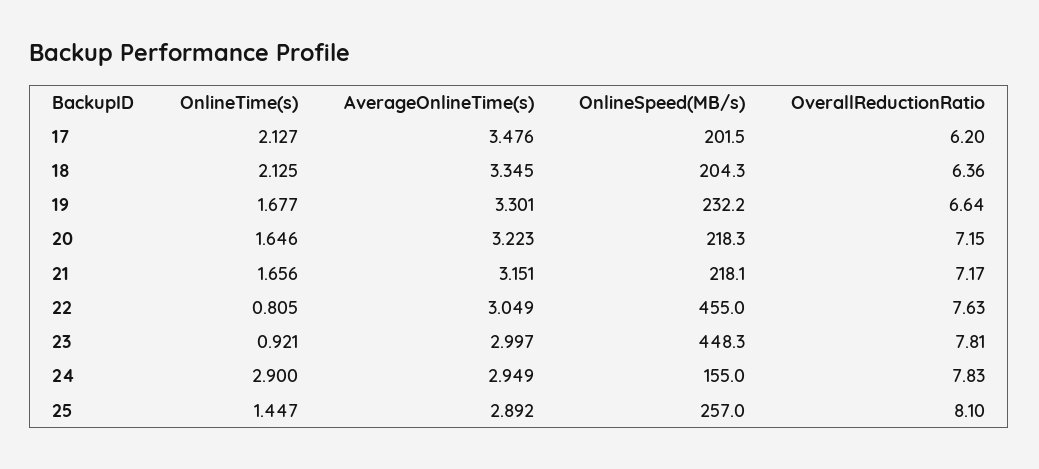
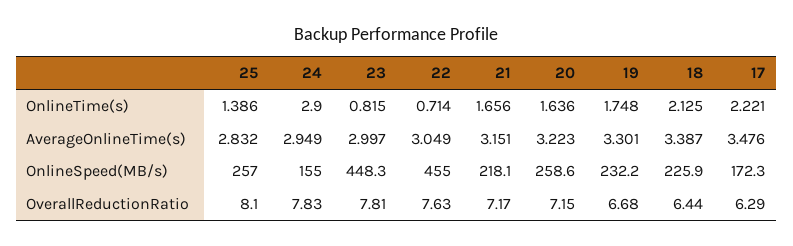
OnlineTime(s), 17: 2.127 -> 2.221
OnlineSpeed(MB/s), 17: 201.5 -> 172.3
OverallReductionRatio, 17: 6.2 -> 6.29
AverageOnlineTime(s), 18: 3.345 -> 3.387
OnlineSpeed(MB/s), 18: 204.3 -> 225.9
OverallReductionRatio, 18: 6.36 -> 6.44
OnlineTime(s), 19: 1.677 -> 1.748
OverallReductionRatio, 19: 6.64 -> 6.68
OnlineTime(s), 20: 1.646 -> 1.636
OnlineSpeed(MB/s), 20: 218.3 -> 258.6
OnlineTime(s), 22: 0.805 -> 0.714
OnlineTime(s), 23: 0.921 -> 0.815
OnlineTime(s), 25: 1.447 -> 1.386
AverageOnlineTime(s), 25: 2.892 -> 2.832

